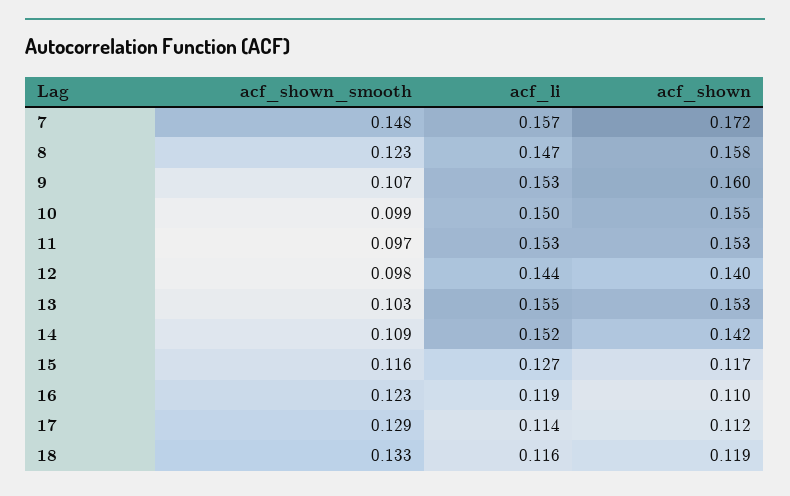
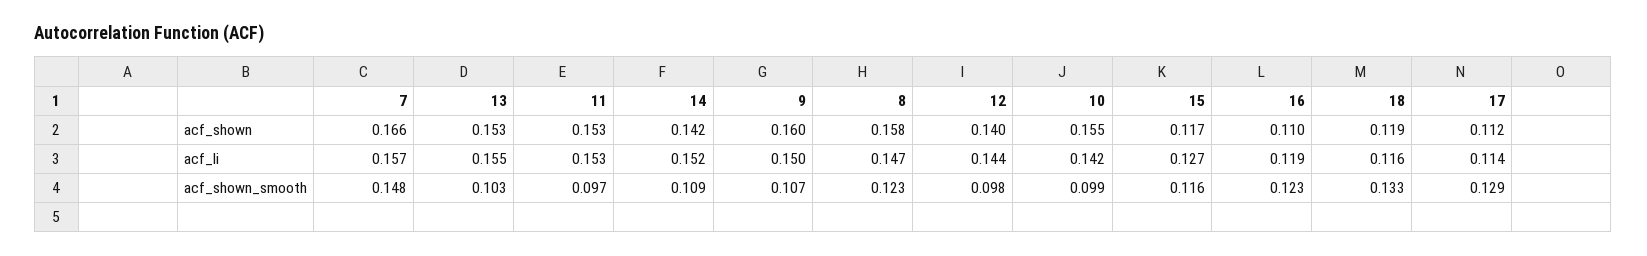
acf_shown, 7: 0.172 -> 0.166
acf_li, 9: 0.153 -> 0.15
acf_li, 10: 0.15 -> 0.142

